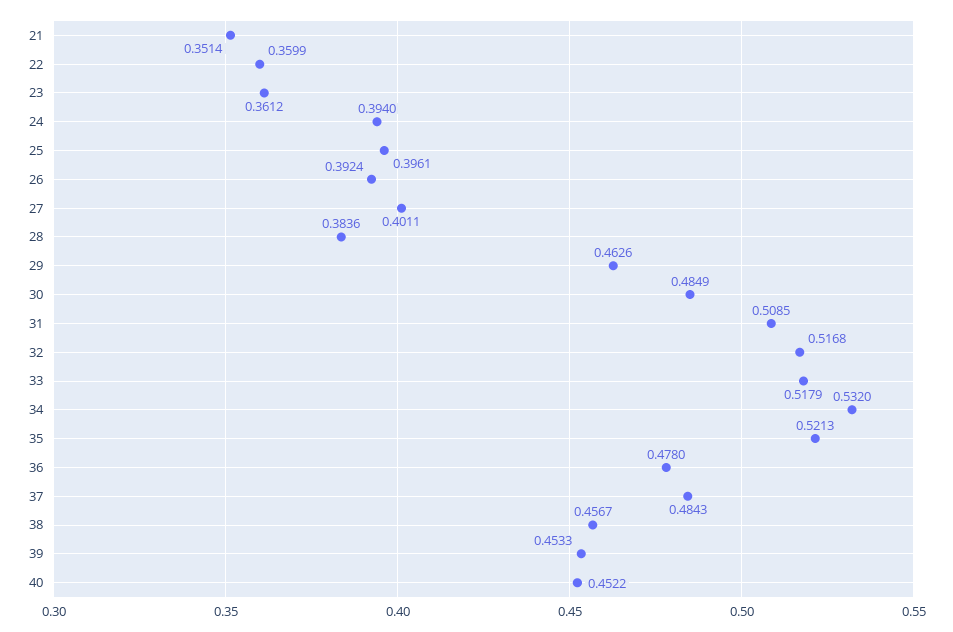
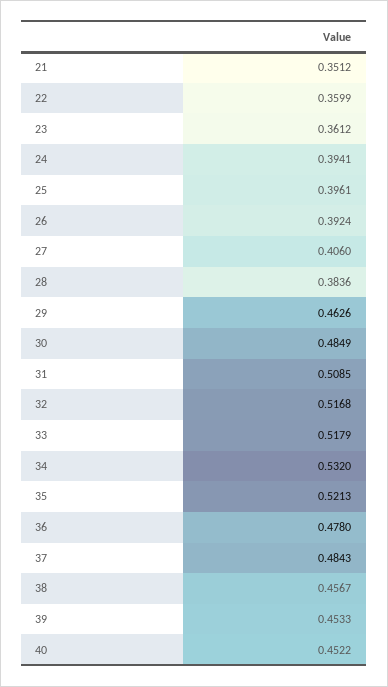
21: 0.3514 -> 0.3512
24: 0.394 -> 0.3941
27: 0.4011 -> 0.406

